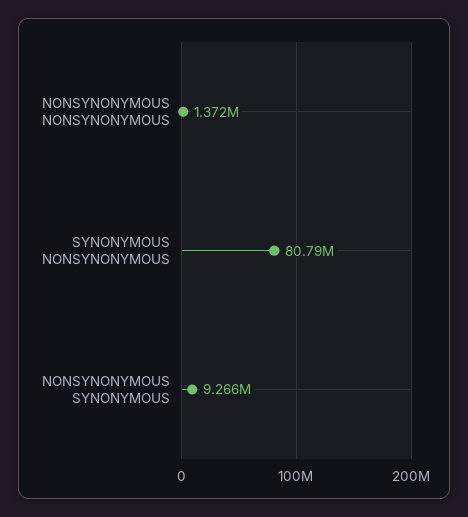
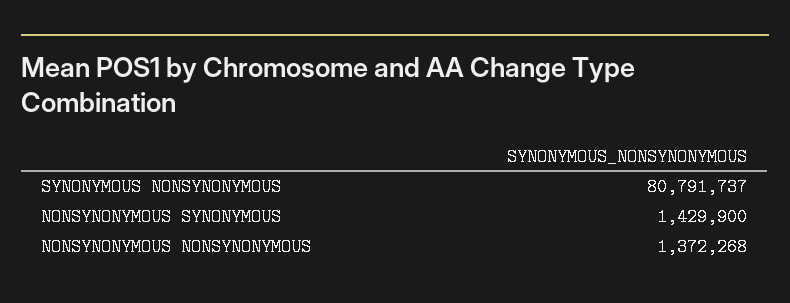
NONSYNONYMOUS SYNONYMOUS: 9266000 -> 1429900

